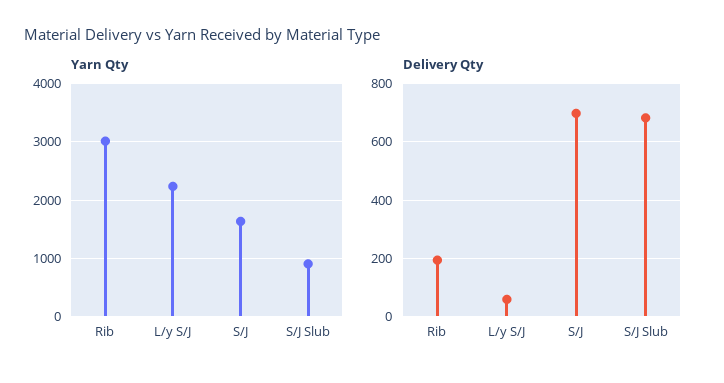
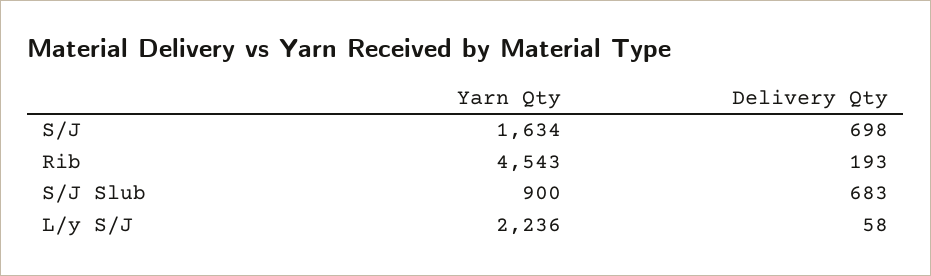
Yarn Qty, Rib: 3000 -> 4543

